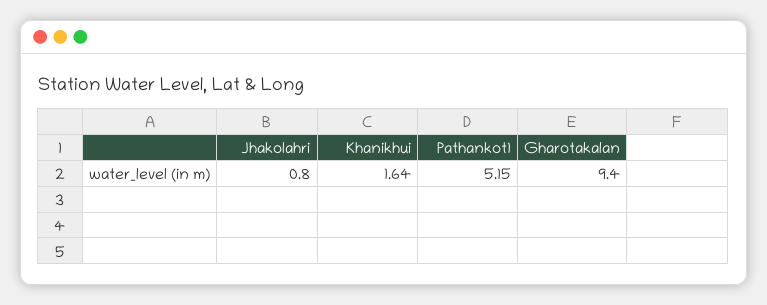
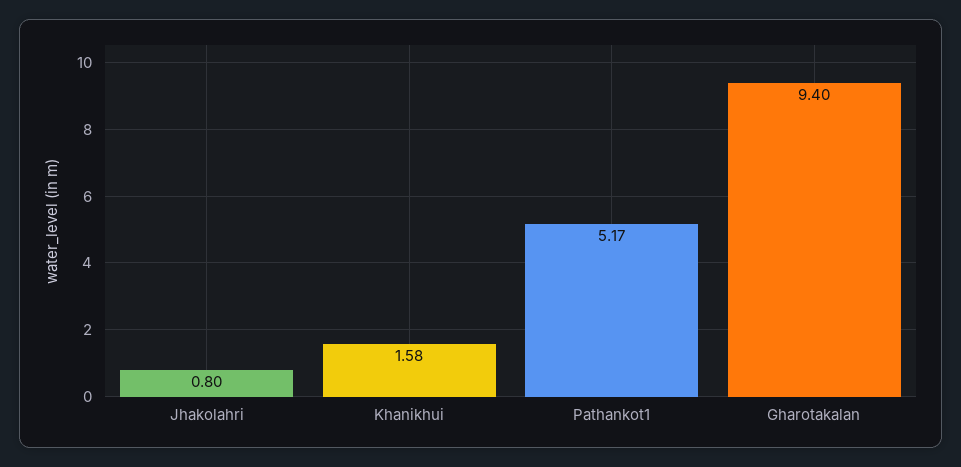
Khanikhui: 1.64 -> 1.58
Pathankot1: 5.15 -> 5.17

